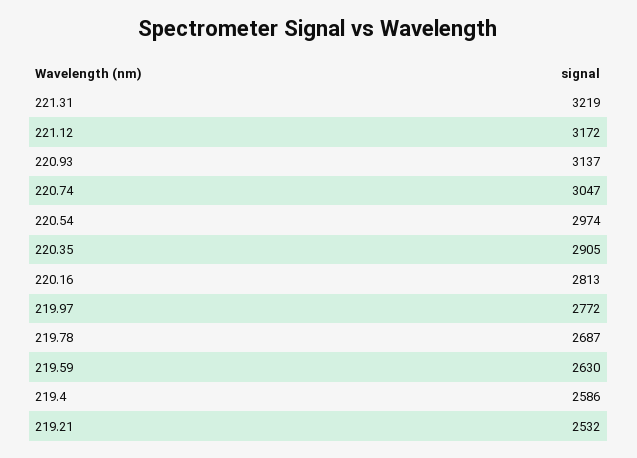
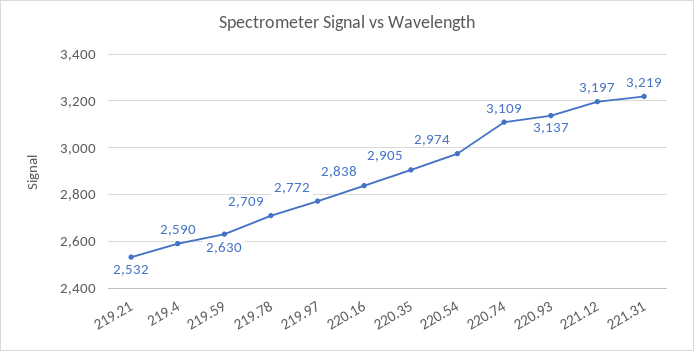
221.12: 3172 -> 3197
220.74: 3047 -> 3109
220.16: 2813 -> 2838
219.78: 2687 -> 2709
219.4: 2586 -> 2590

